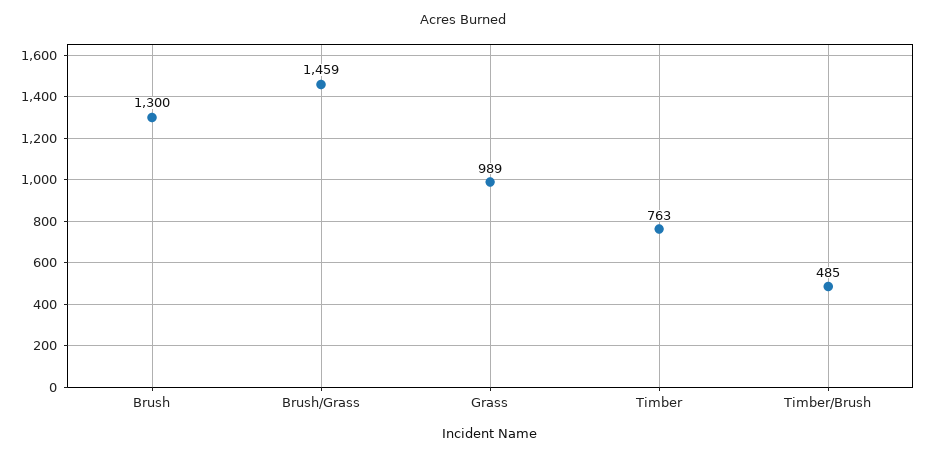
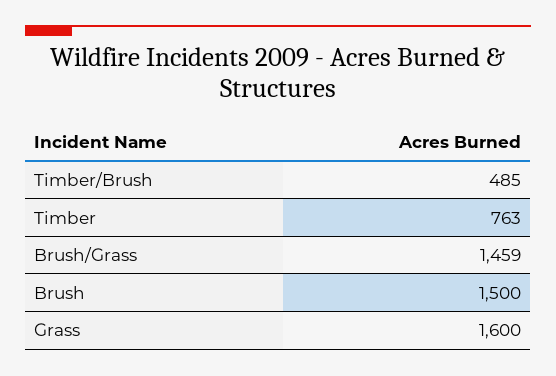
Brush: 1300 -> 1500
Grass: 989 -> 1600

